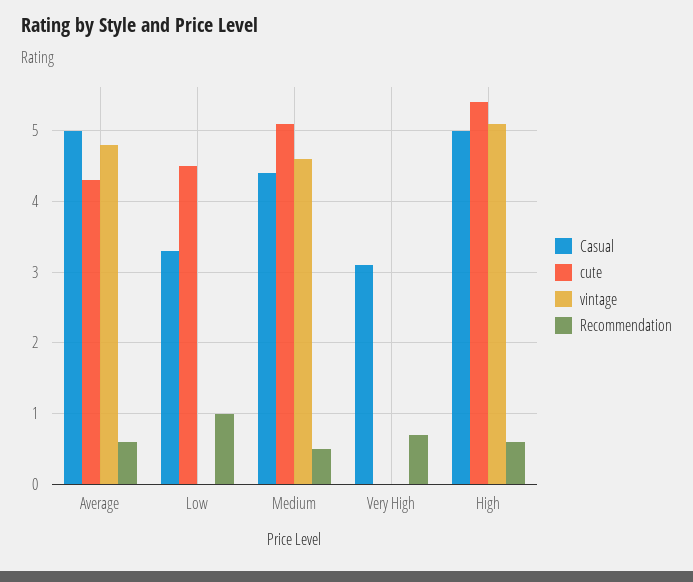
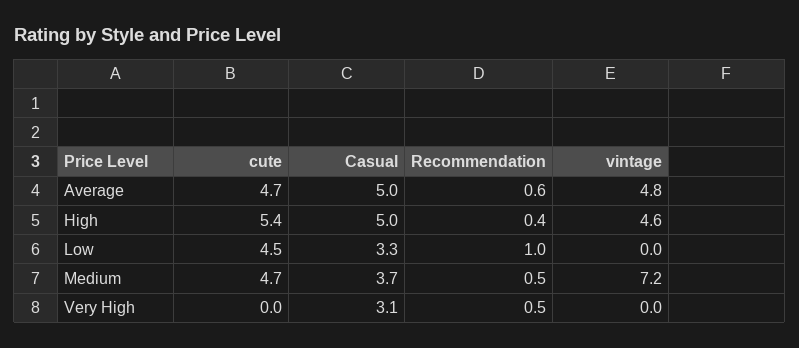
cute, Average: 4.3 -> 4.7
Casual, Medium: 4.4 -> 3.7
cute, Medium: 5.1 -> 4.7
vintage, Medium: 4.6 -> 7.2
Recommendation, Very High: 0.7 -> 0.5
vintage, High: 5.1 -> 4.6
Recommendation, High: 0.6 -> 0.4

